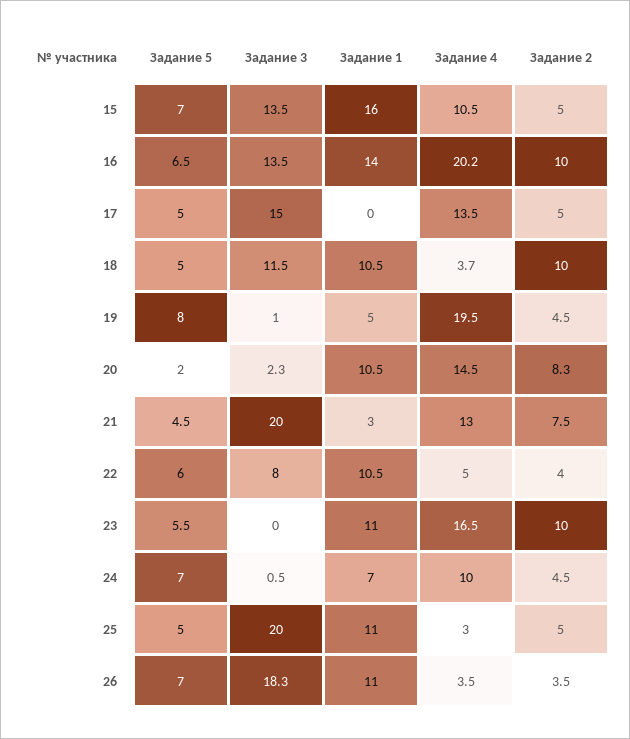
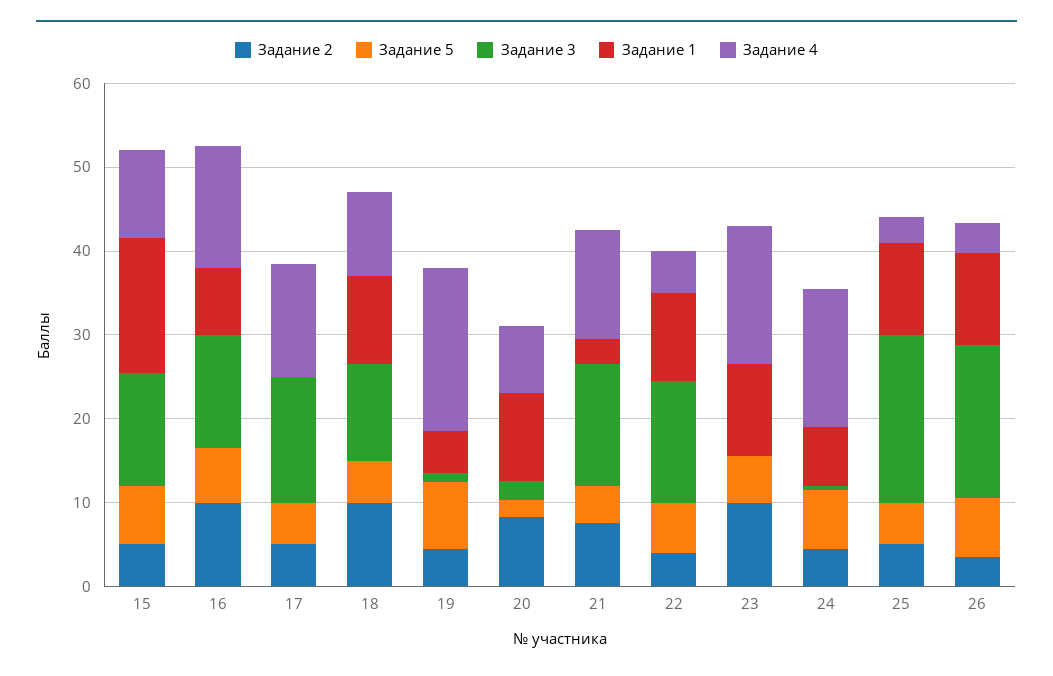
Задание 1, 16: 14 -> 8
Задание 4, 16: 20.2 -> 14
Задание 4, 18: 3.7 -> 10
Задание 4, 20: 14.5 -> 8
Задание 3, 21: 20 -> 14
Задание 3, 22: 8 -> 14
Задание 4, 24: 10 -> 16

